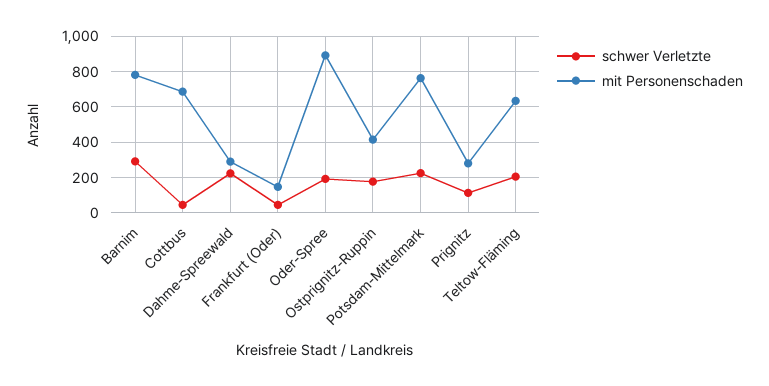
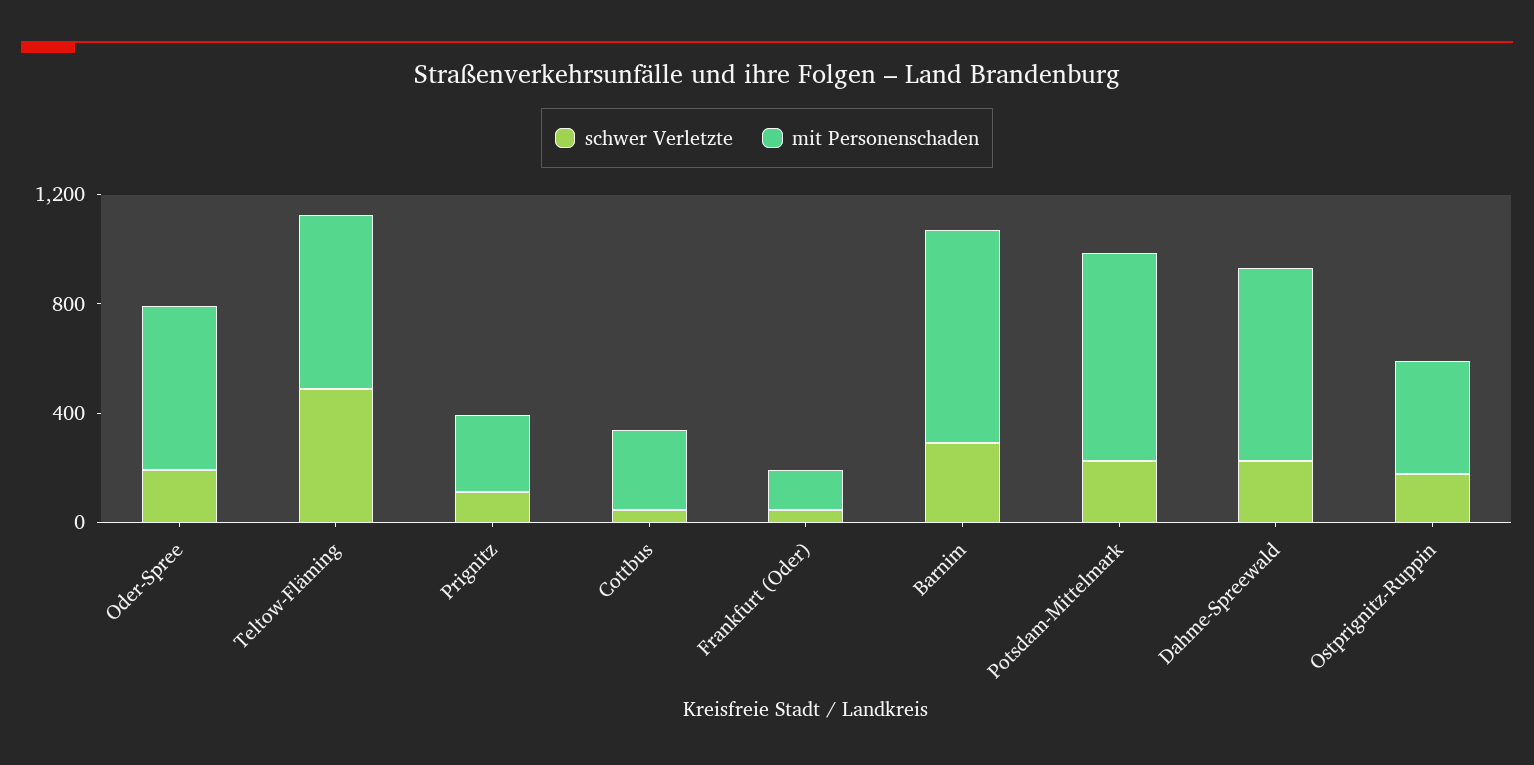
mit Personenschaden, Cottbus: 700 -> 300
mit Personenschaden, Dahme-Spreewald: 300 -> 700
mit Personenschaden, Oder-Spree: 900 -> 600
schwer Verletzte, Teltow-Fläming: 200 -> 500

